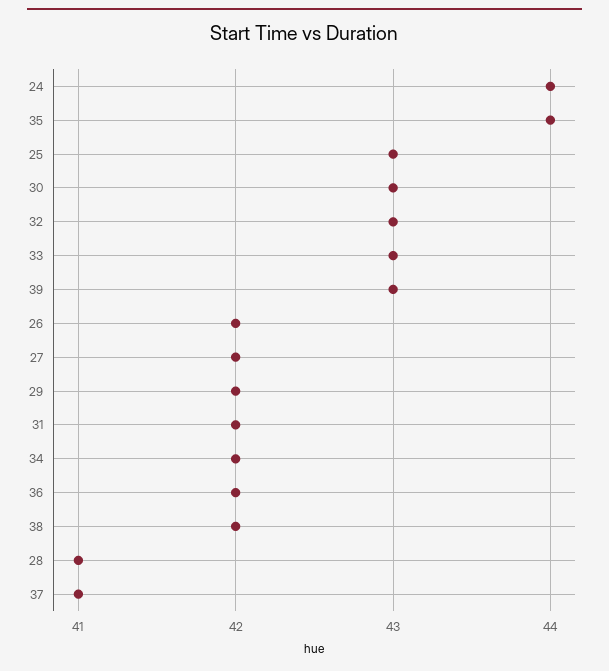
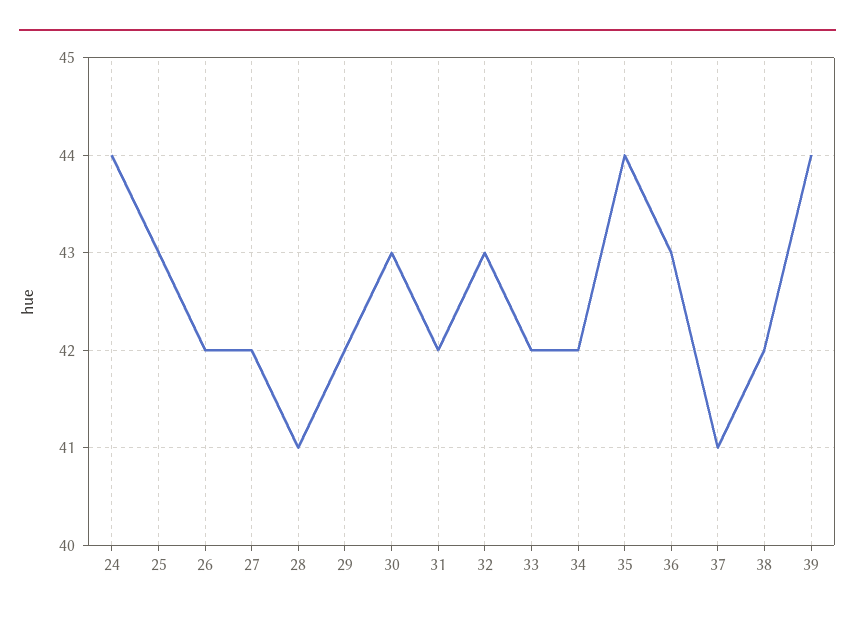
33: 43 -> 42
39: 43 -> 44
36: 42 -> 43

